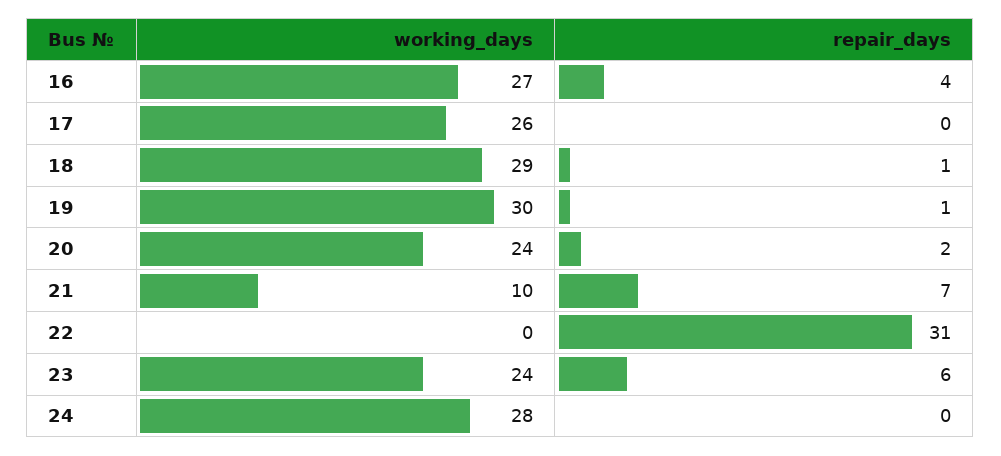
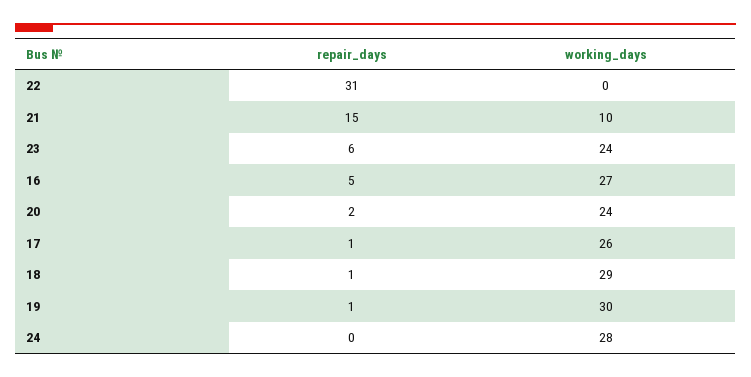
repair_days, 16: 4 -> 5
repair_days, 17: 0 -> 1
repair_days, 21: 7 -> 15

